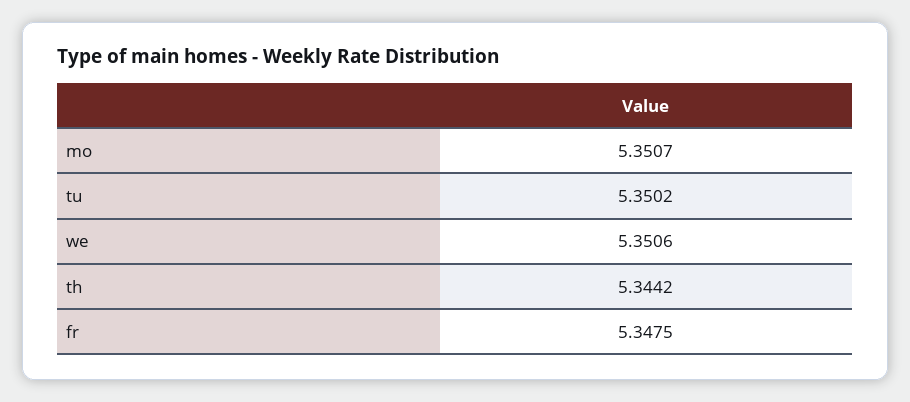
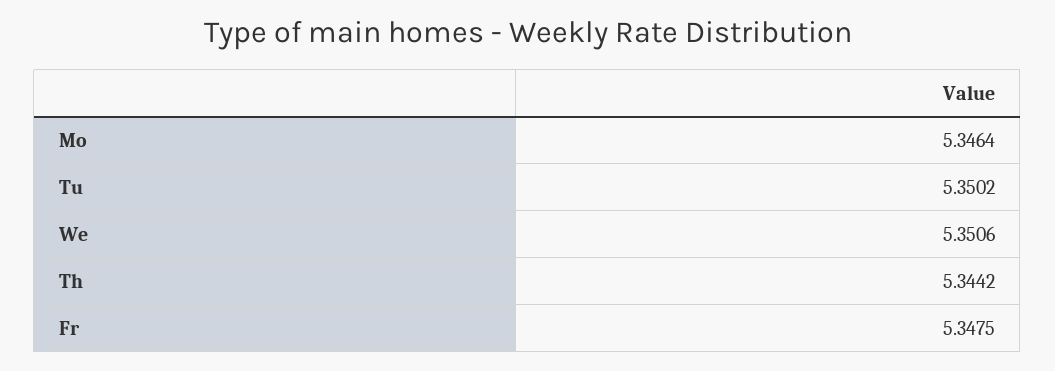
mo: 5.3507 -> 5.3464

